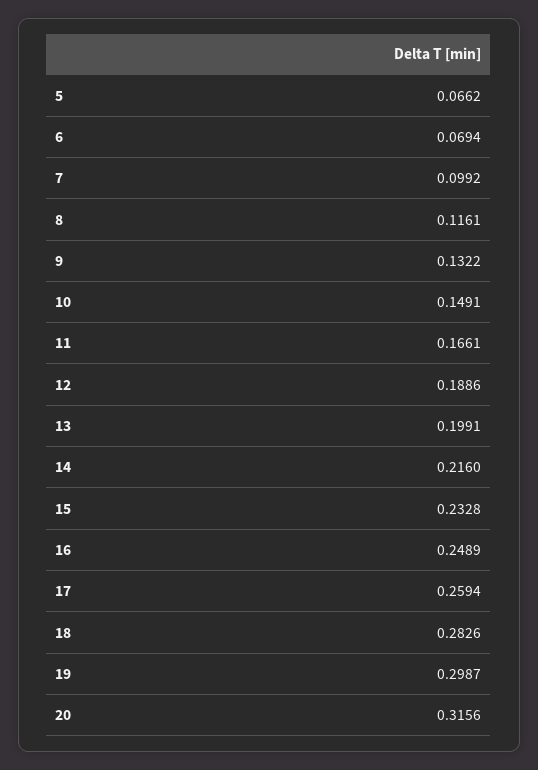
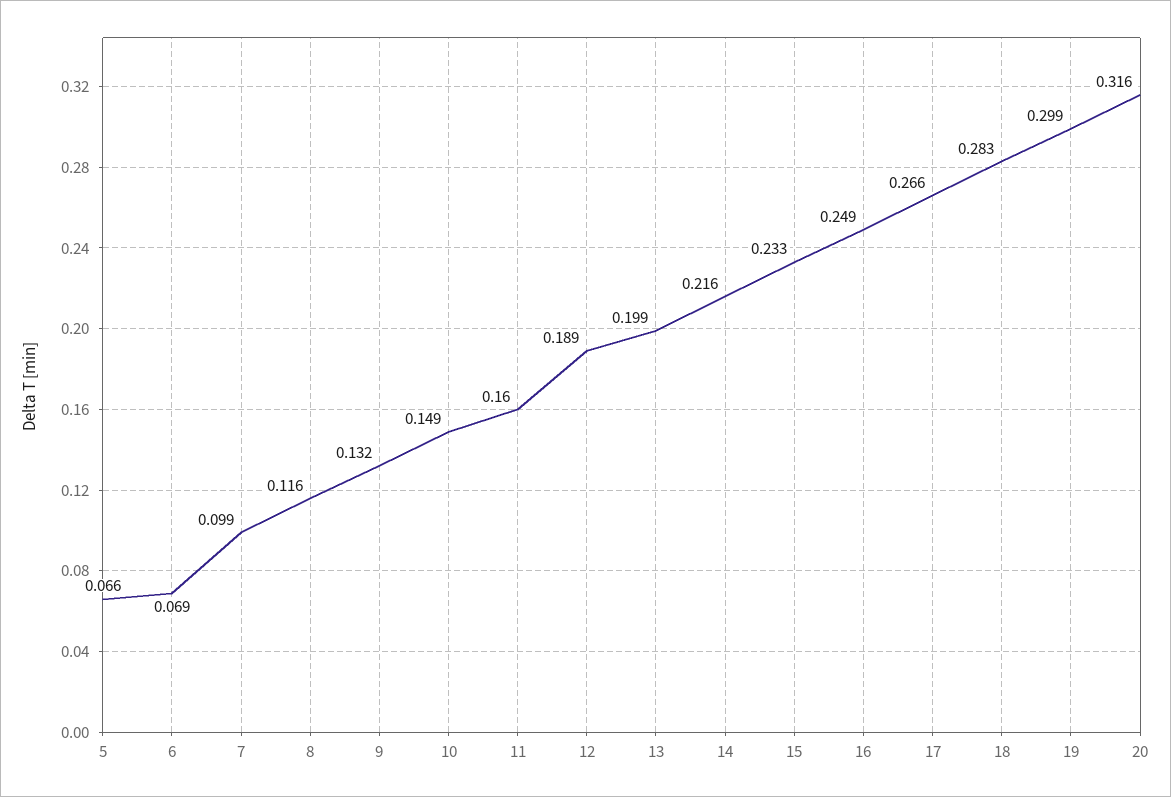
11: 0.1661 -> 0.16
17: 0.2594 -> 0.266

